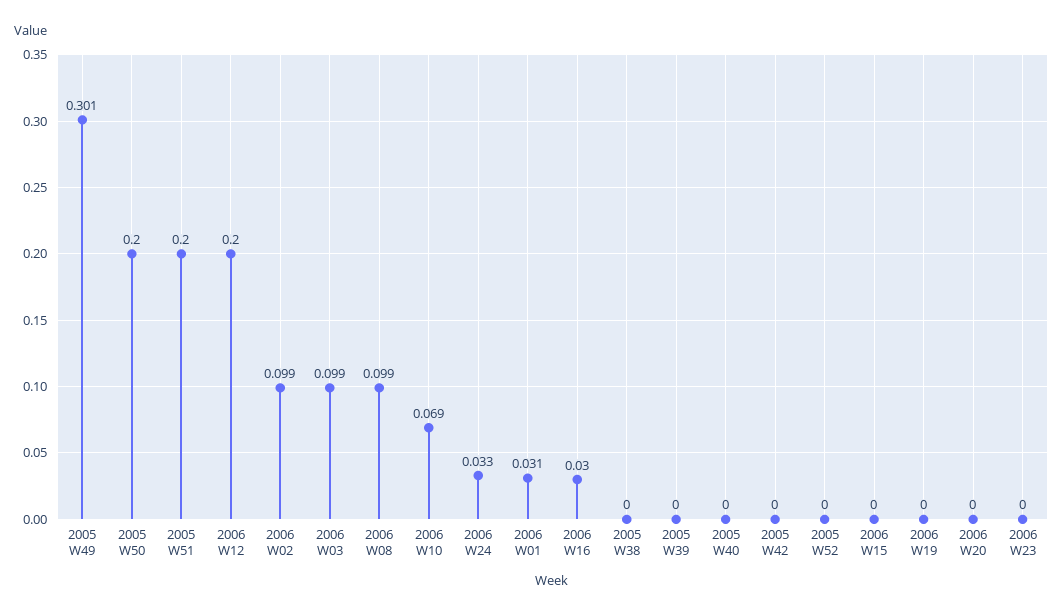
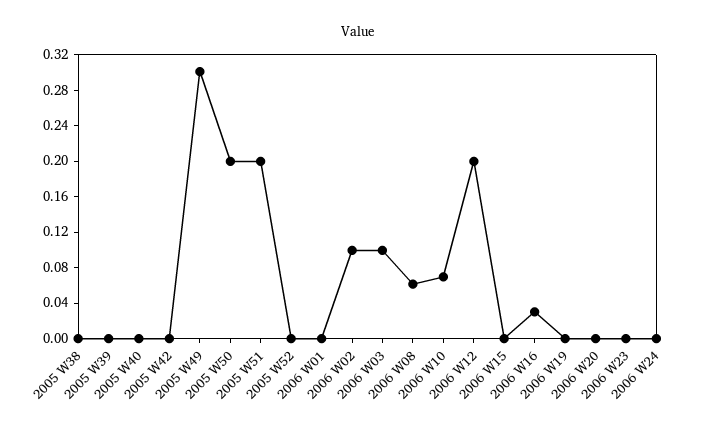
2006 W08: 0.099 -> 0.06
2006 W24: 0.033 -> 0
2006 W01: 0.031 -> 0

